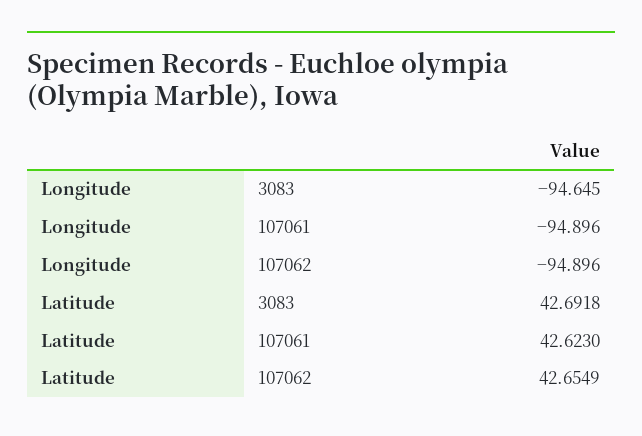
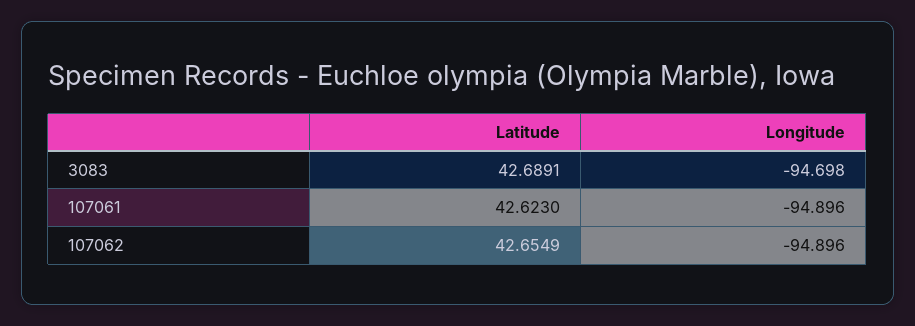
Longitude, 3083: -94.645 -> -94.698
Latitude, 3083: 42.6918 -> 42.6891

